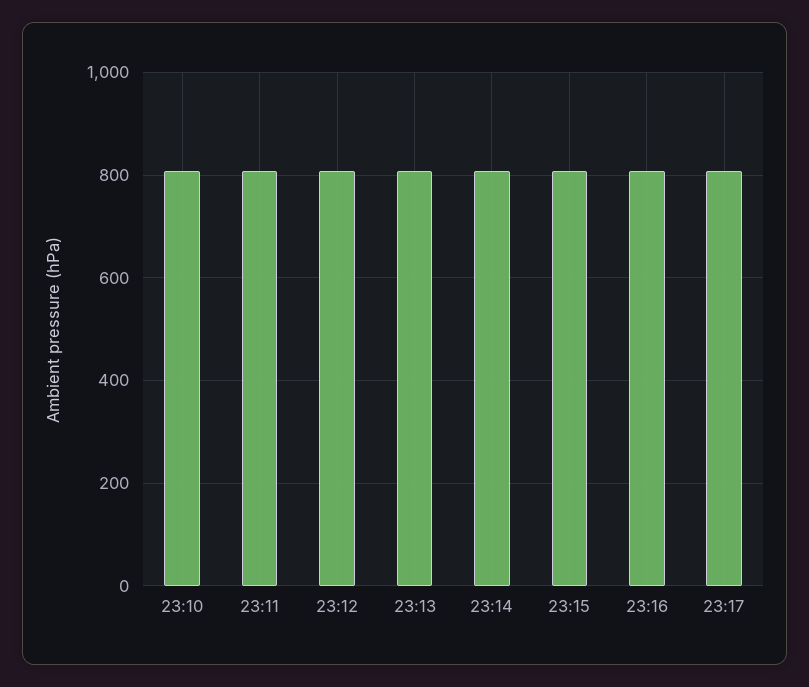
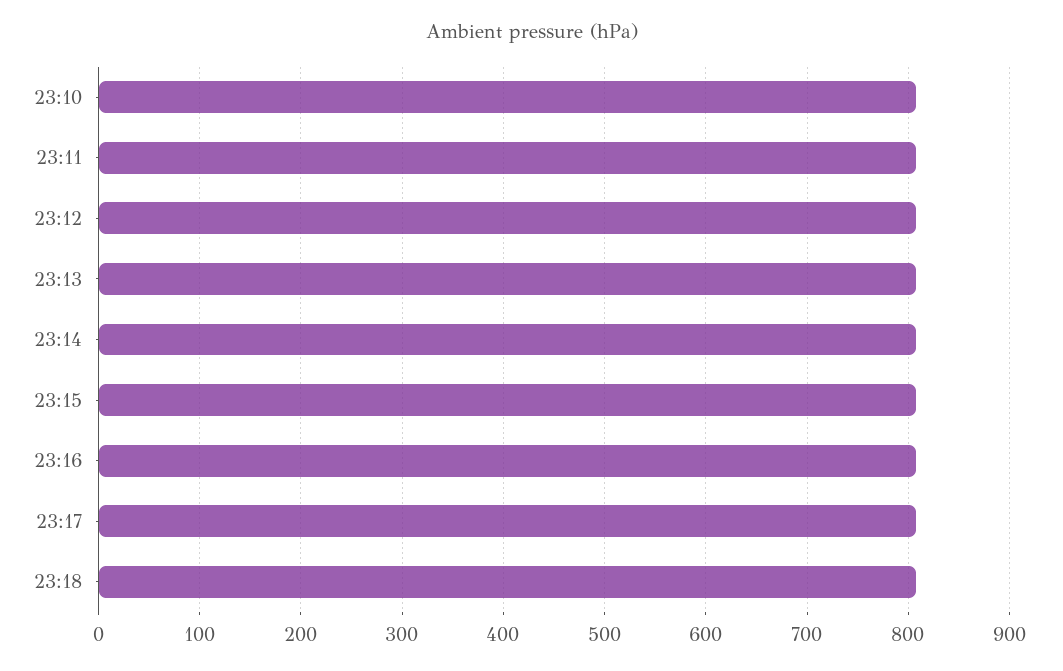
23:18: none -> 810

